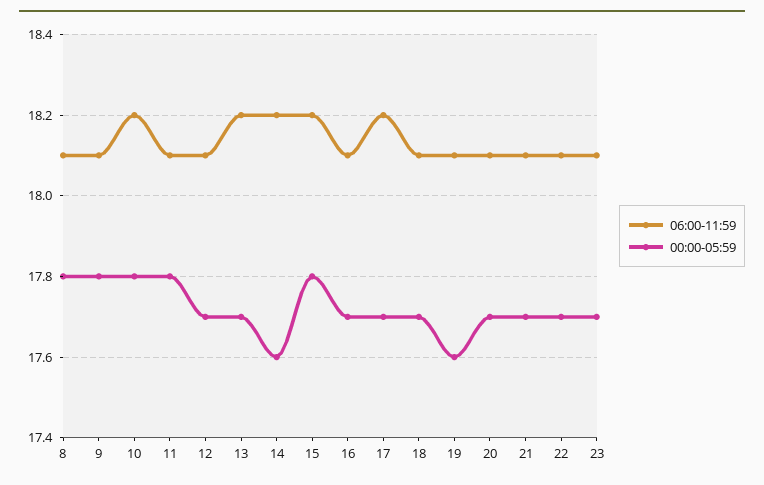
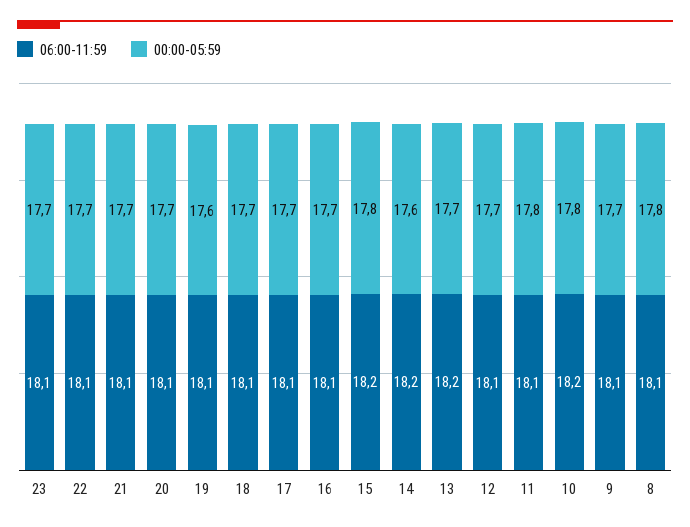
00:00-05:59, 9: 17.8 -> 17.7
06:00-11:59, 17: 18.2 -> 18.1

